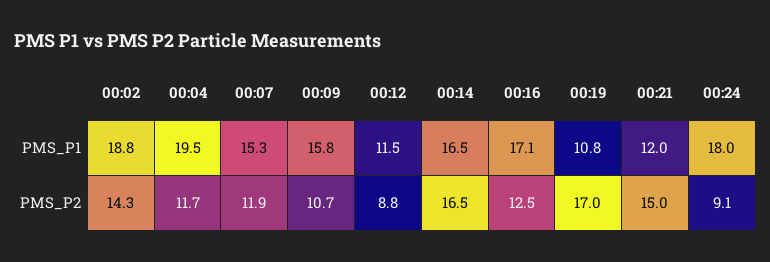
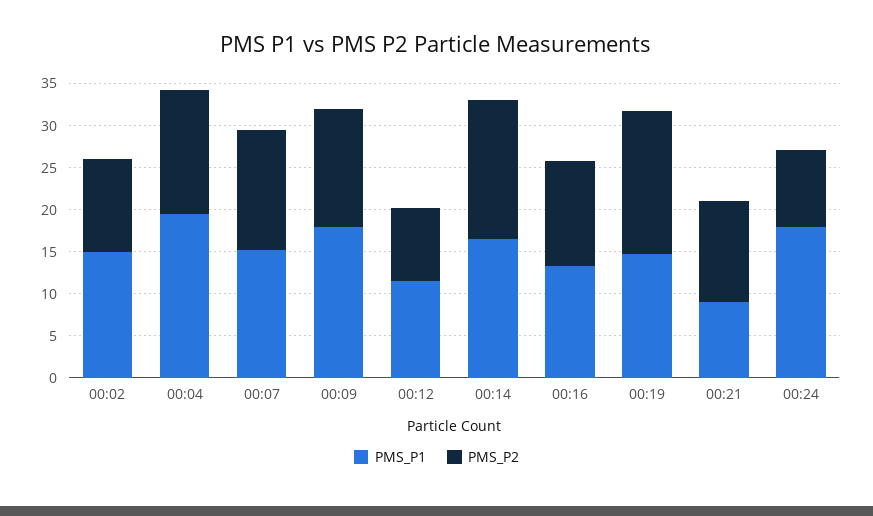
PMS_P1, 00:02: 18.8 -> 15
PMS_P1, 00:09: 15.8 -> 18
PMS_P1, 00:16: 17.1 -> 13
PMS_P1, 00:19: 10.8 -> 15
PMS_P1, 00:21: 12 -> 9
PMS_P2, 00:02: 14.3 -> 11
PMS_P2, 00:04: 11.7 -> 15
PMS_P2, 00:07: 11.9 -> 14
PMS_P2, 00:09: 10.7 -> 14
PMS_P2, 00:21: 15 -> 12

